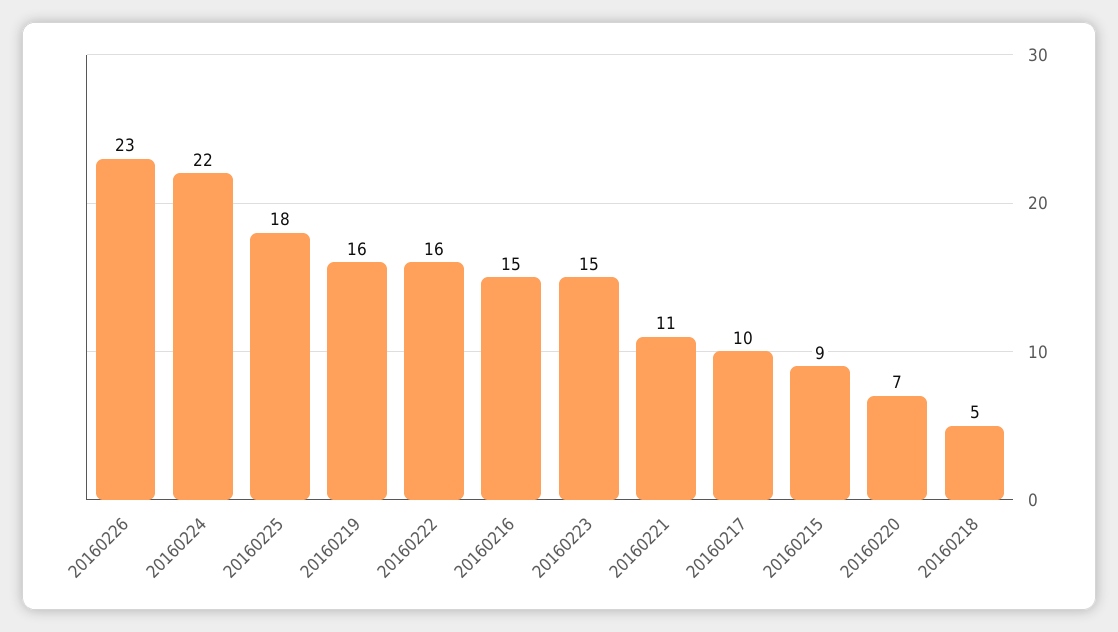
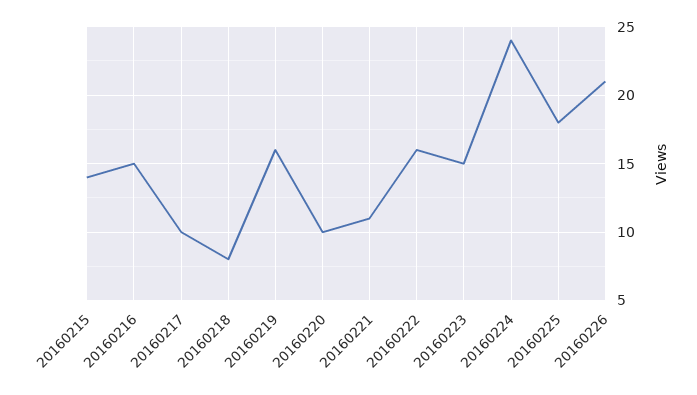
20160226: 23 -> 21
20160224: 22 -> 24
20160215: 9 -> 14
20160220: 7 -> 10
20160218: 5 -> 8

